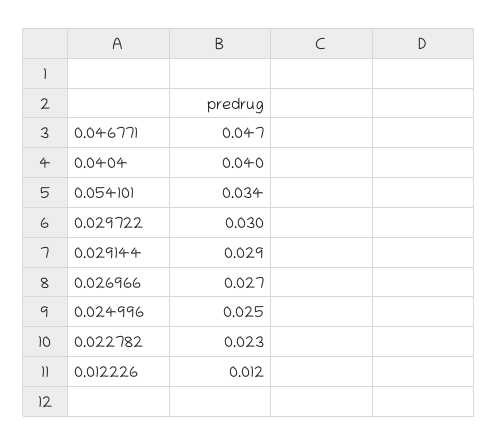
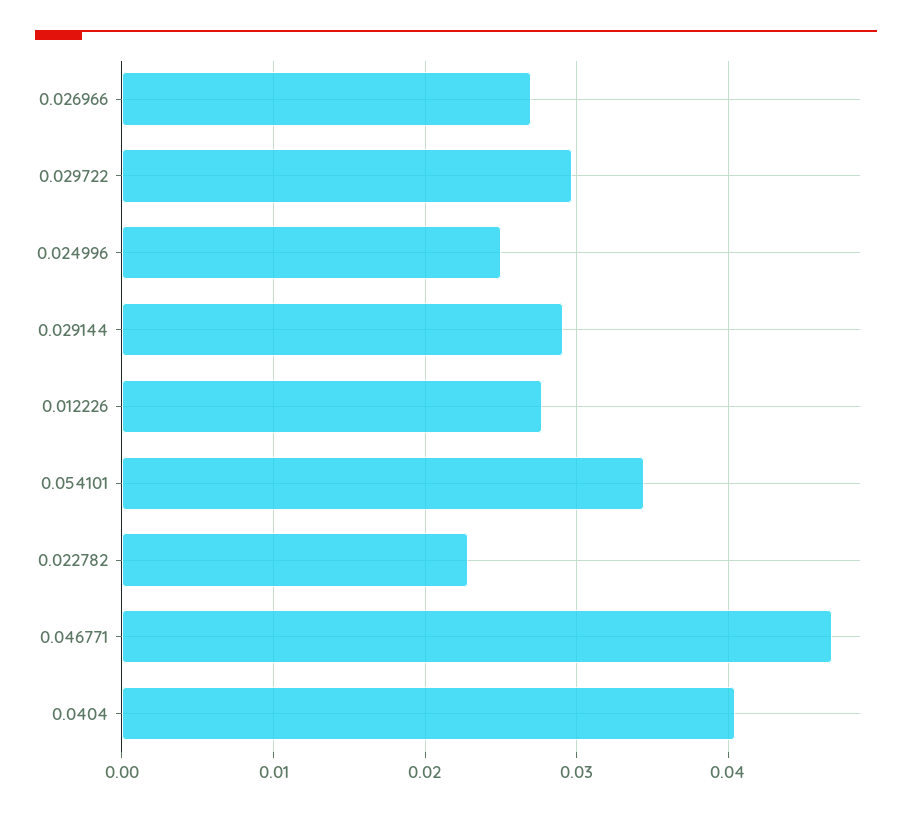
0.012226: 0.012 -> 0.028

